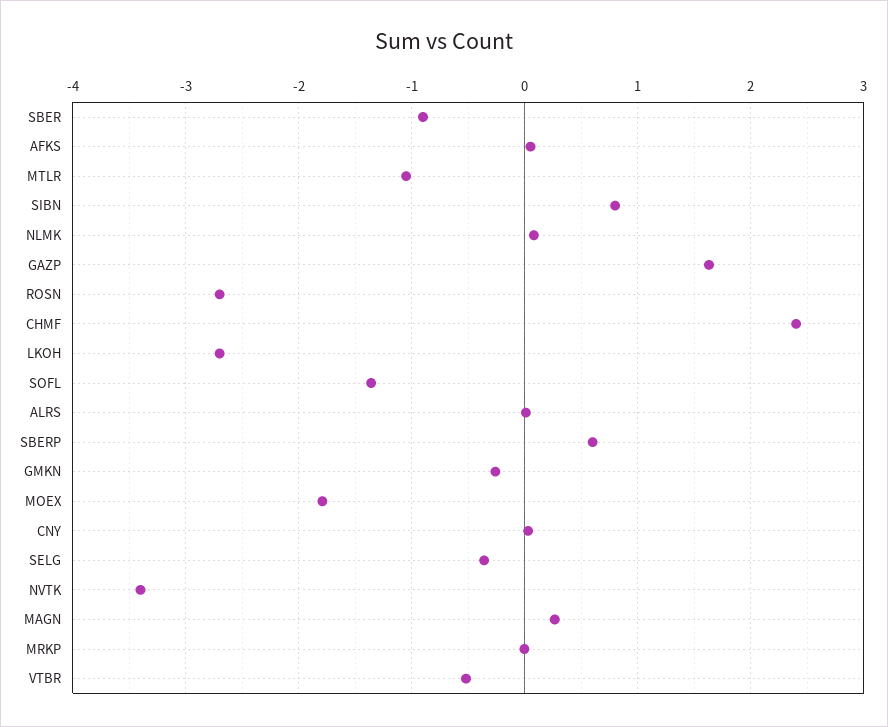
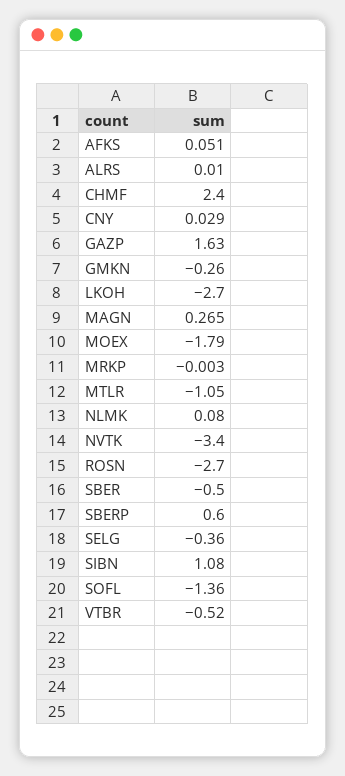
SBER: -0.9 -> -0.5
SIBN: 0.8 -> 1.08

